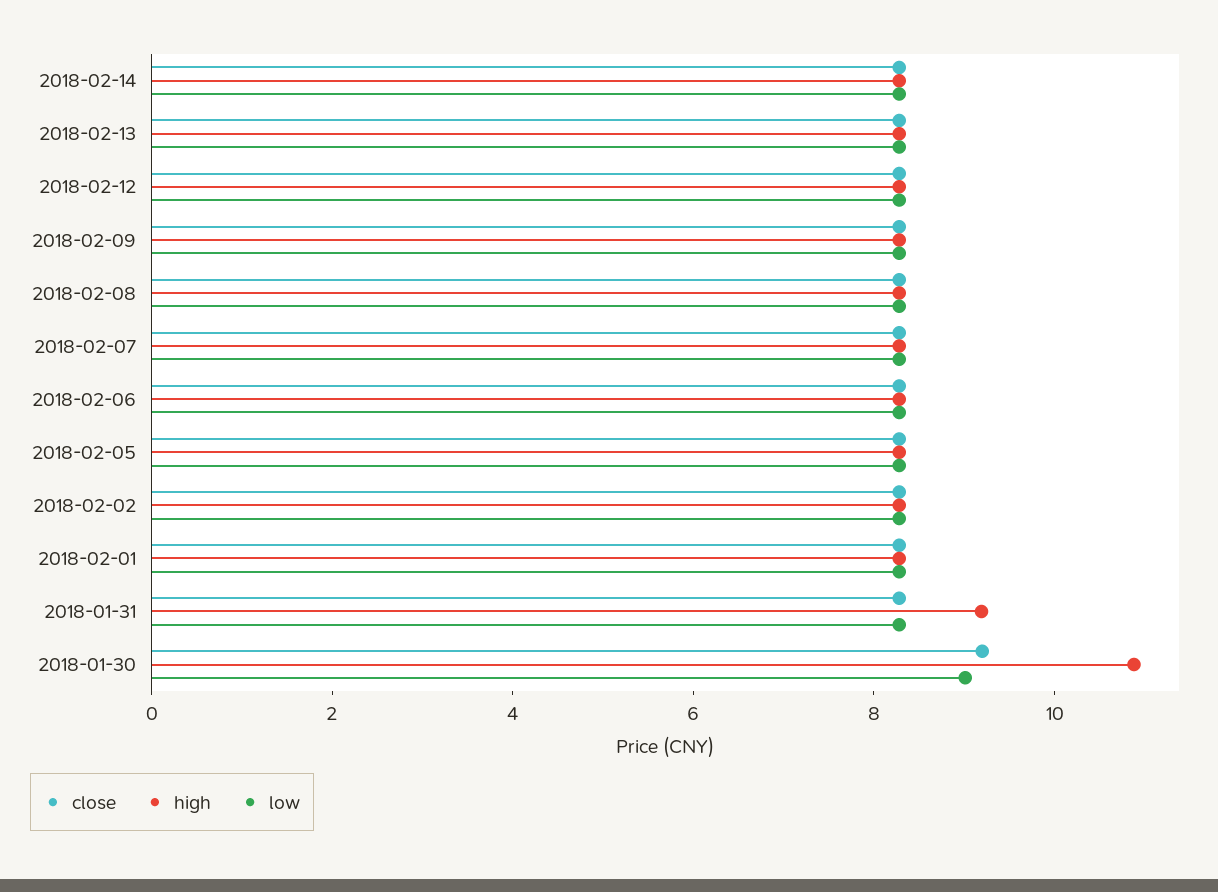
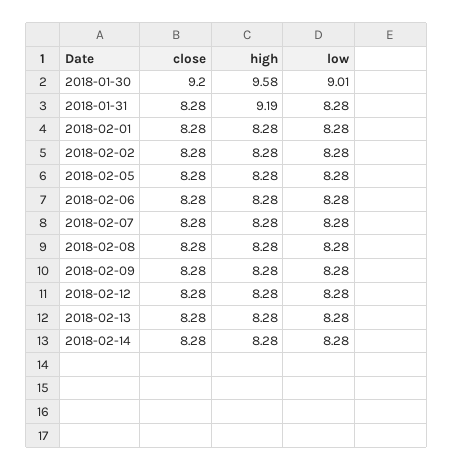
high, 2018-01-30: 11 -> 9.58

